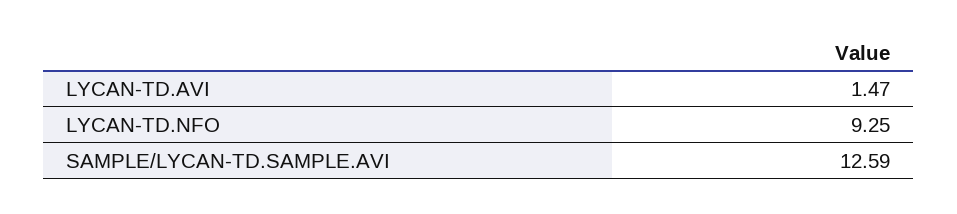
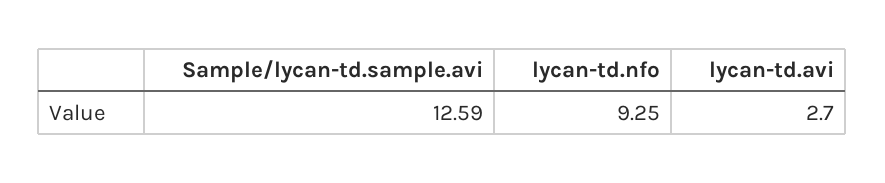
LYCAN-TD.AVI: 1.47 -> 2.7

